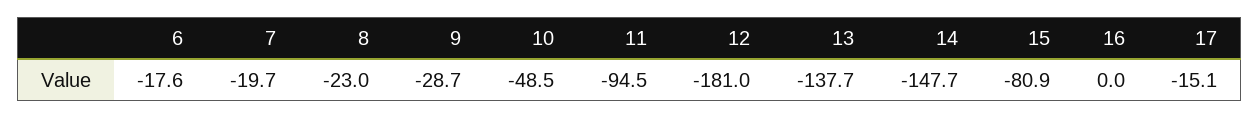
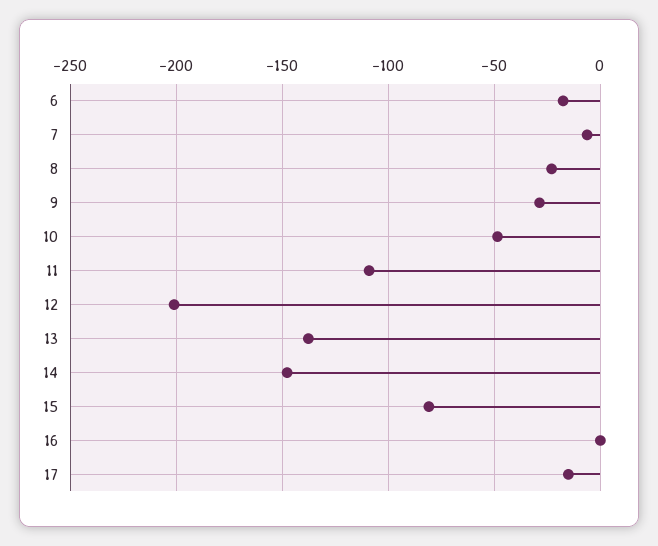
7: -19.7 -> -5
11: -94.5 -> -110
12: -181 -> -200

